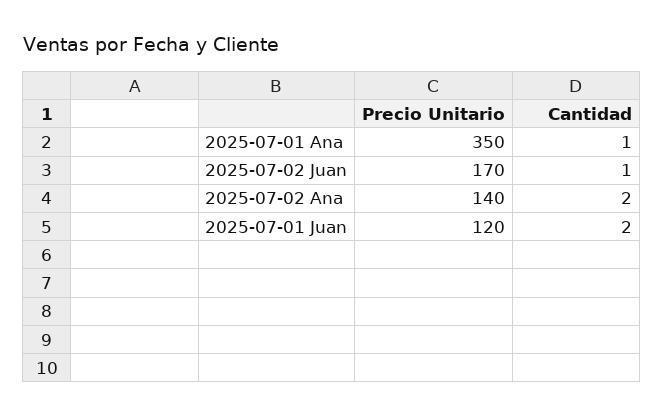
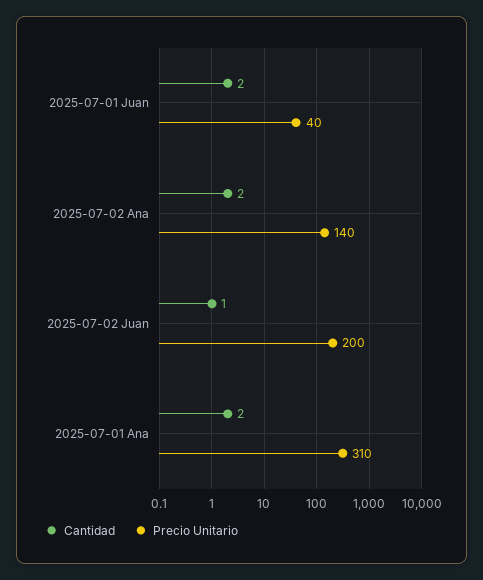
Precio Unitario, 2025-07-01 Ana: 350 -> 310
Cantidad, 2025-07-01 Ana: 1 -> 2
Precio Unitario, 2025-07-02 Juan: 170 -> 200
Precio Unitario, 2025-07-01 Juan: 120 -> 40

